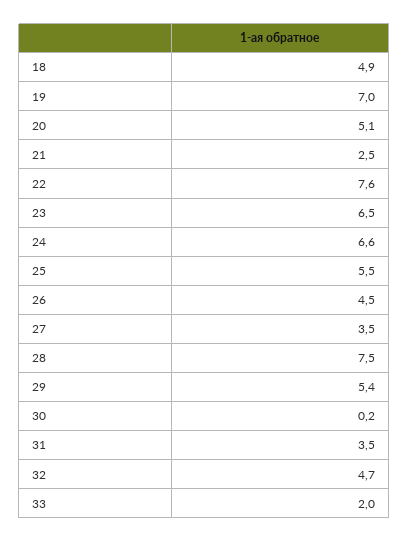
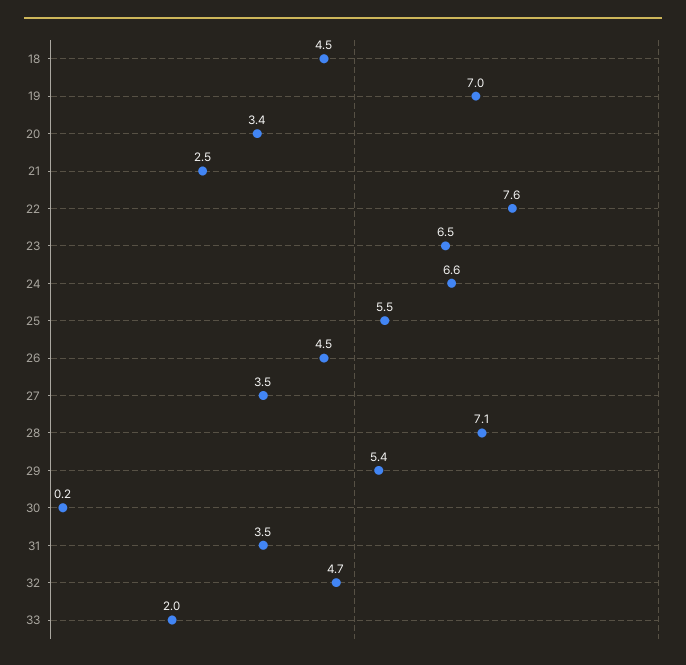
18: 4.9 -> 4.5
20: 5.1 -> 3.4
28: 7.5 -> 7.1

